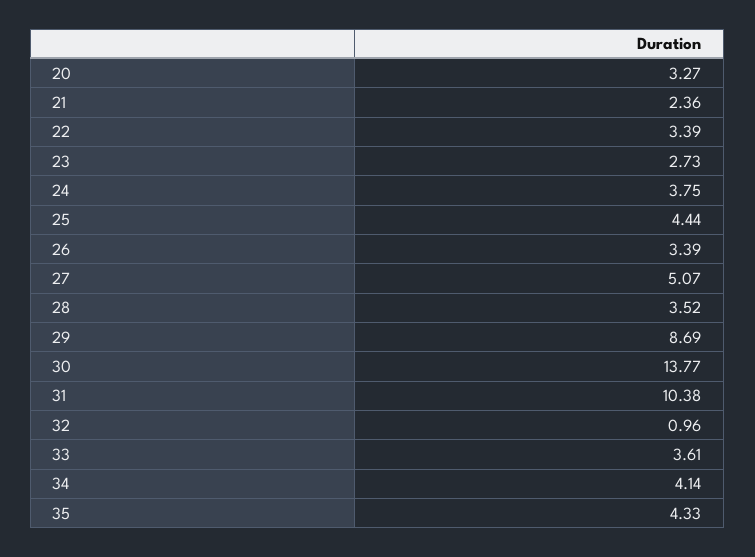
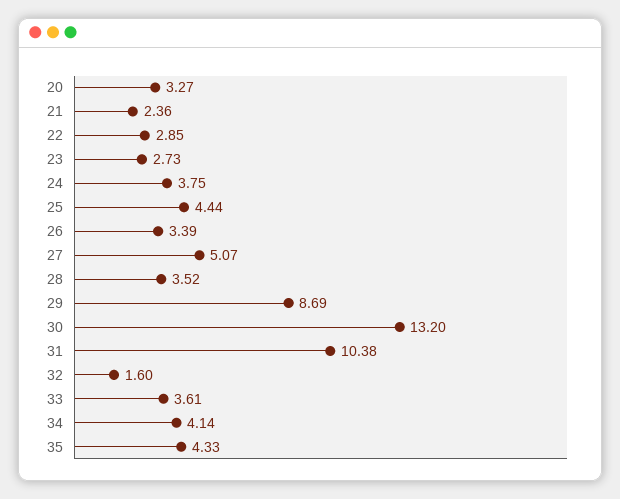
22: 3.39 -> 2.85
30: 13.77 -> 13.2
32: 0.96 -> 1.6

